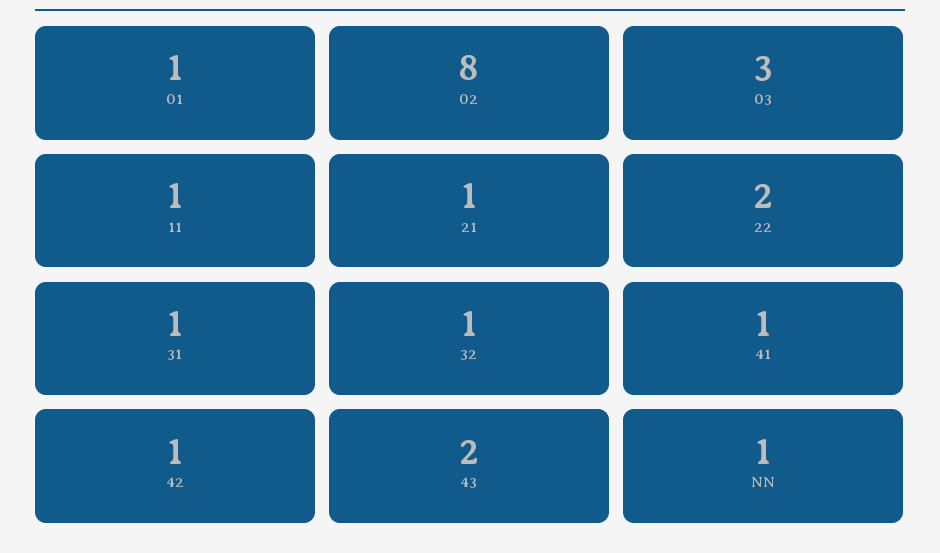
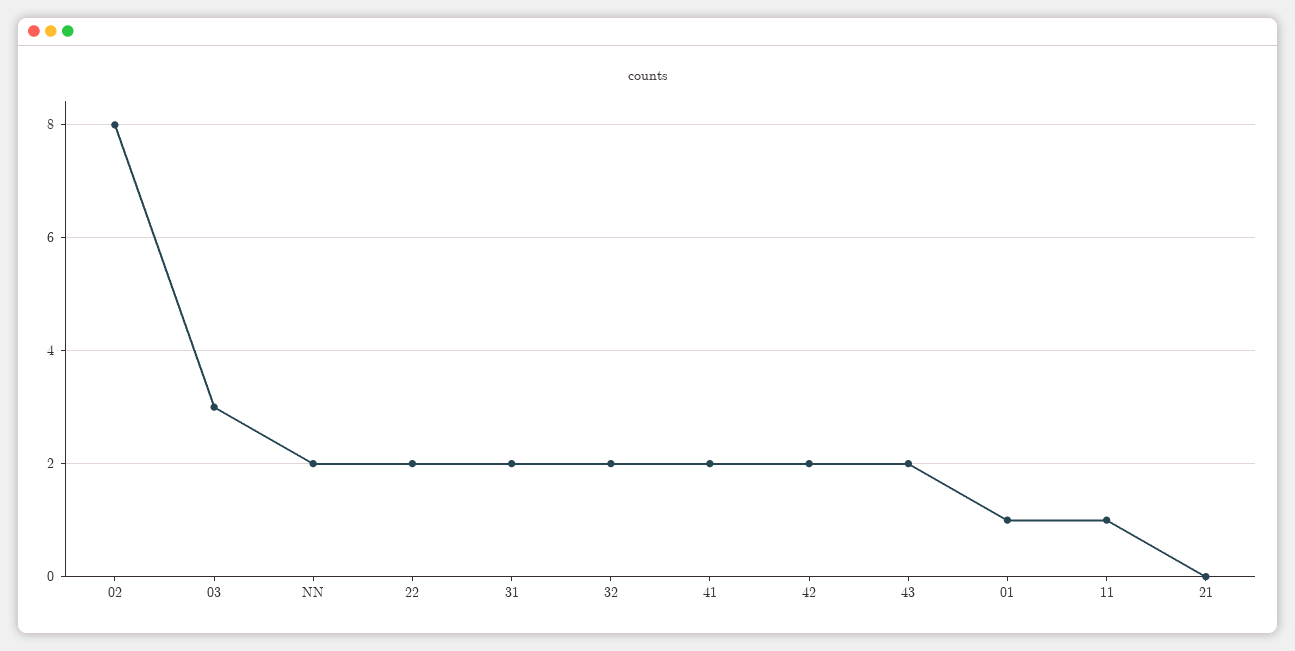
21: 1 -> 0
31: 1 -> 2
32: 1 -> 2
41: 1 -> 2
42: 1 -> 2
NN: 1 -> 2

